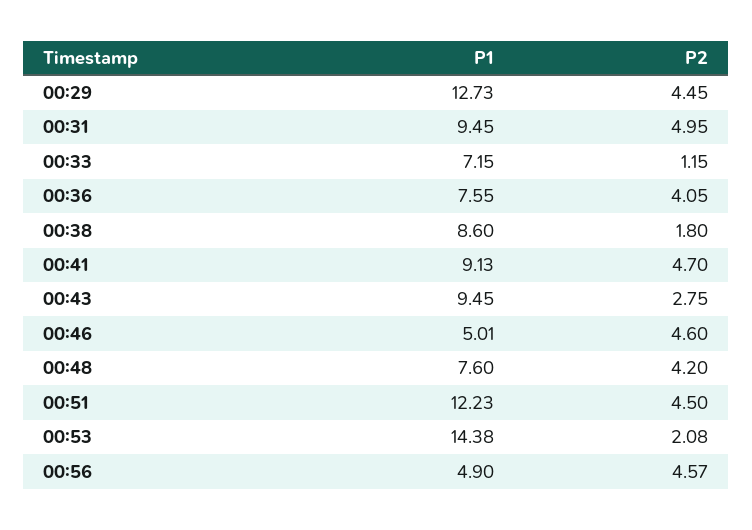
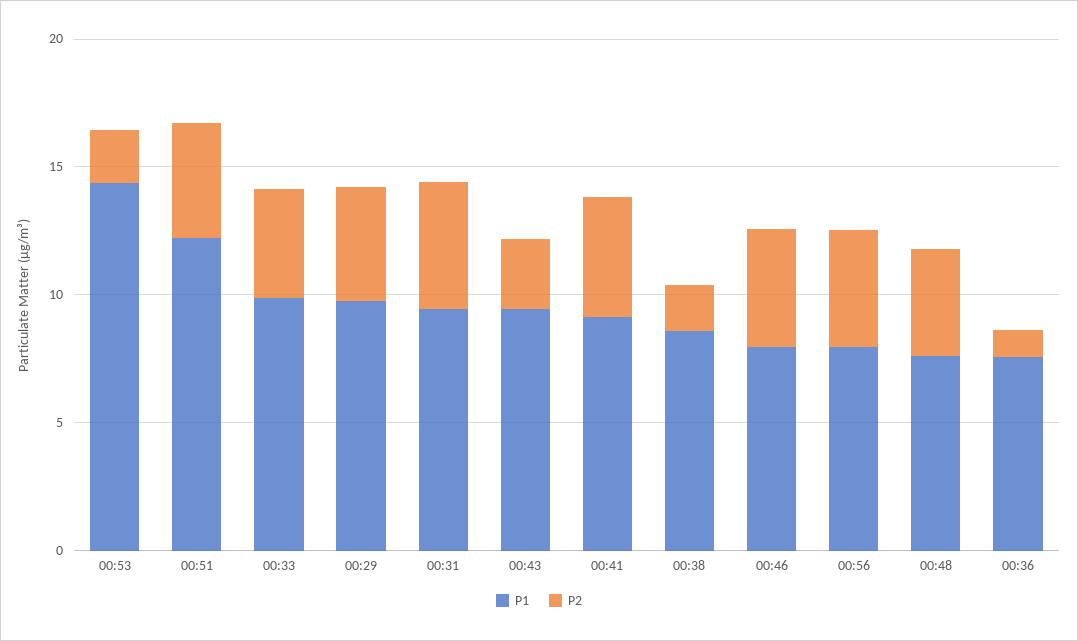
P1, 00:29: 12.73 -> 10
P1, 00:33: 7.15 -> 10
P2, 00:33: 1.15 -> 4
P2, 00:36: 4.05 -> 1
P1, 00:46: 5.01 -> 8
P1, 00:56: 4.9 -> 8

